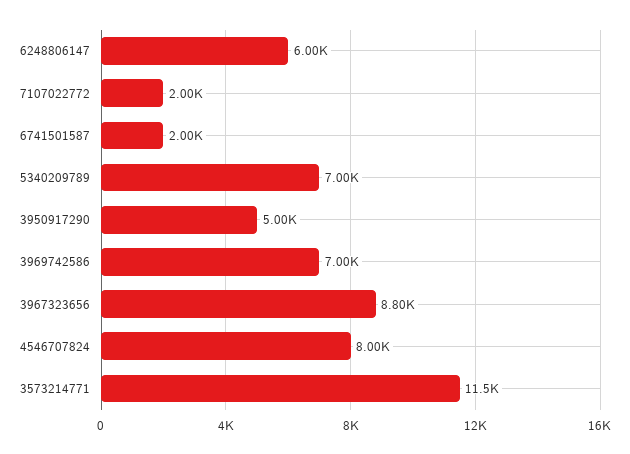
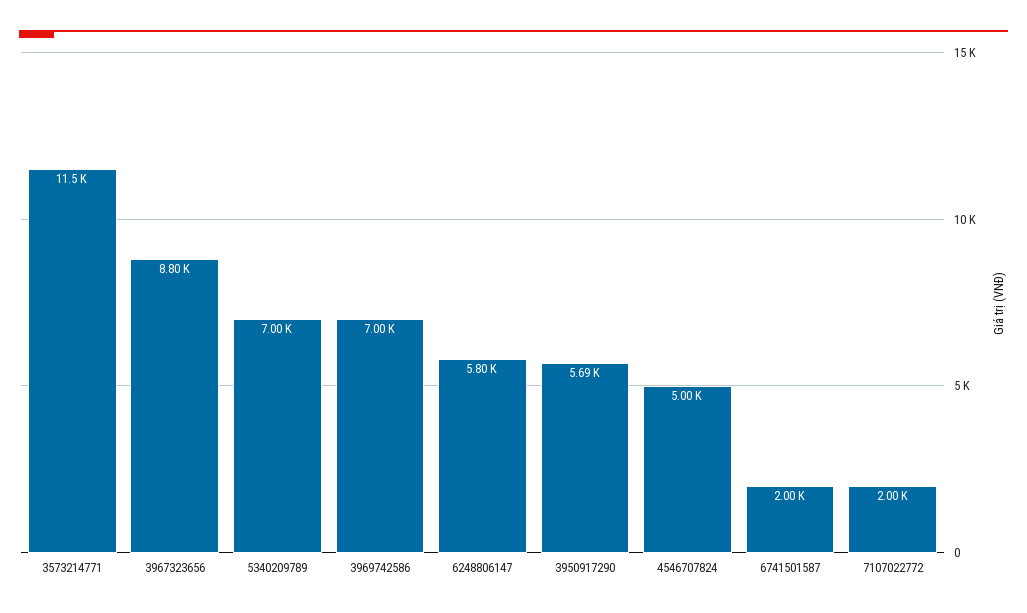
6248806147: 6000 -> 5800
3950917290: 5000 -> 5690
4546707824: 8000 -> 5000

